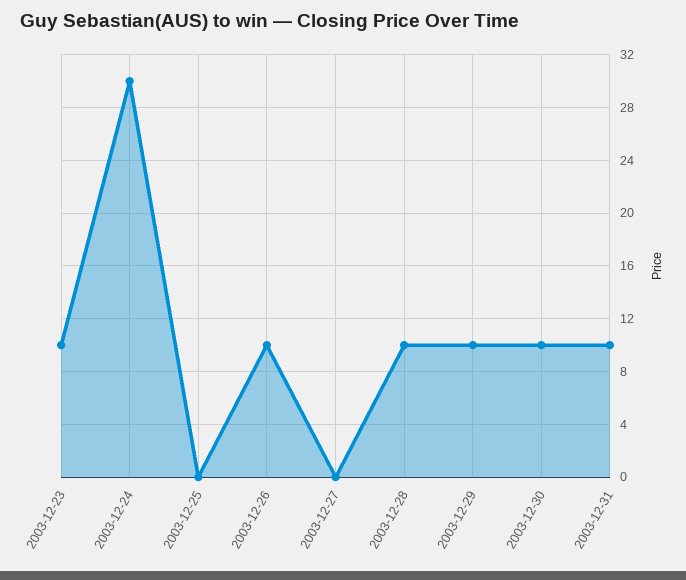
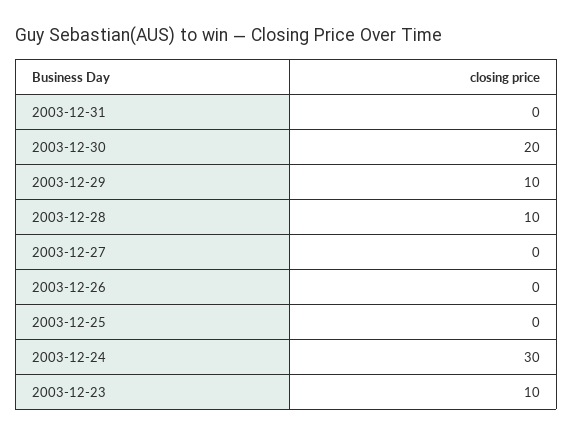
2003-12-26: 10 -> 0
2003-12-30: 10 -> 20
2003-12-31: 10 -> 0

